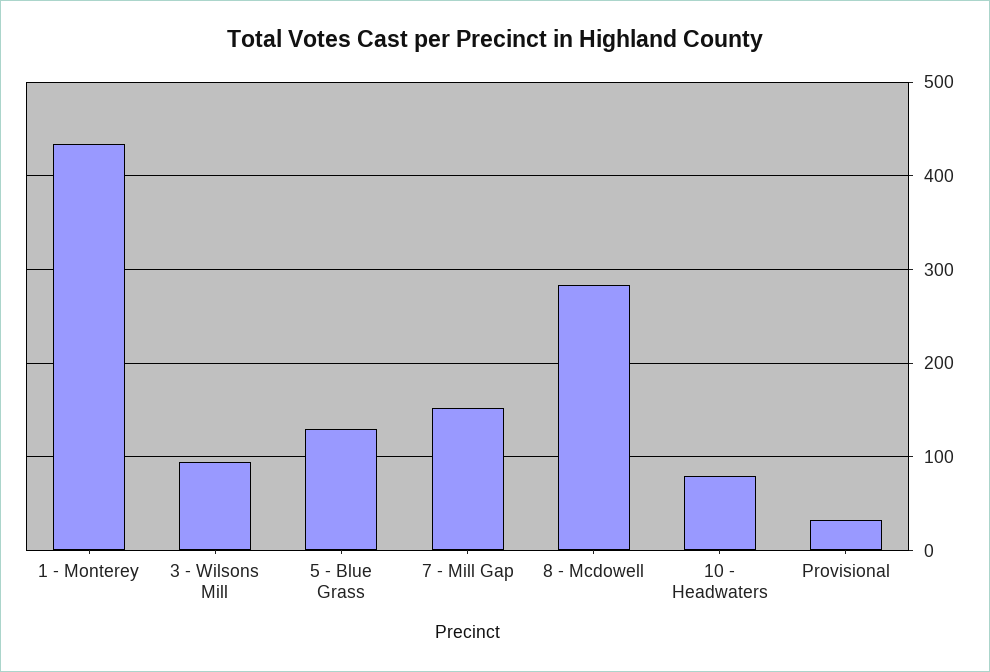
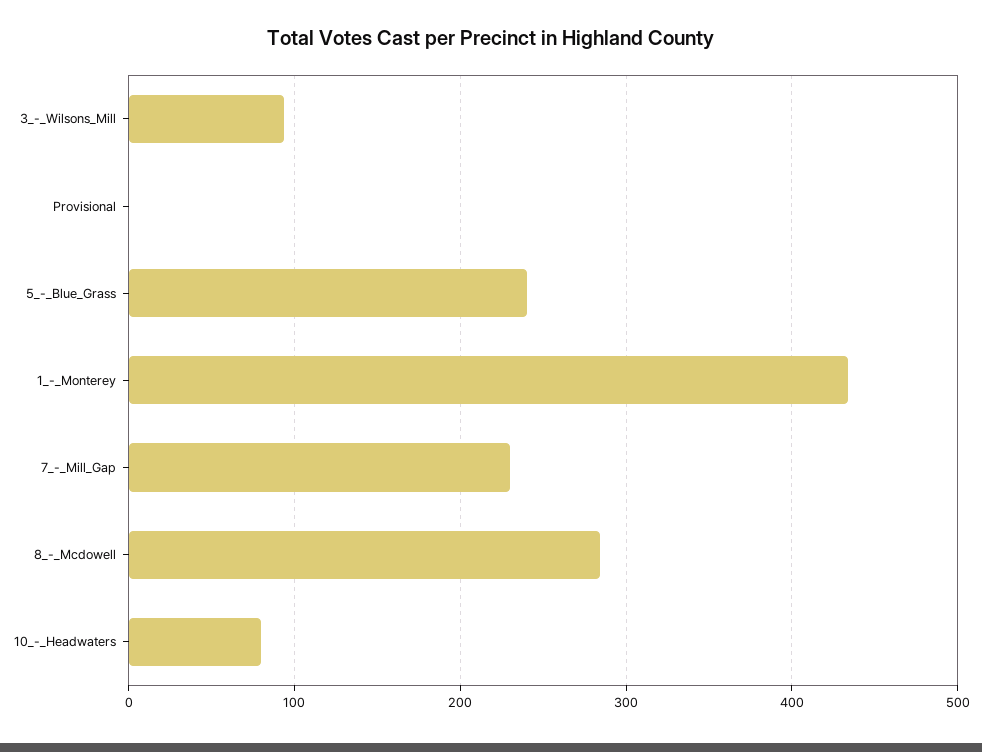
5 - Blue Grass: 130 -> 240
7 - Mill Gap: 150 -> 230
Provisional: 30 -> 0

